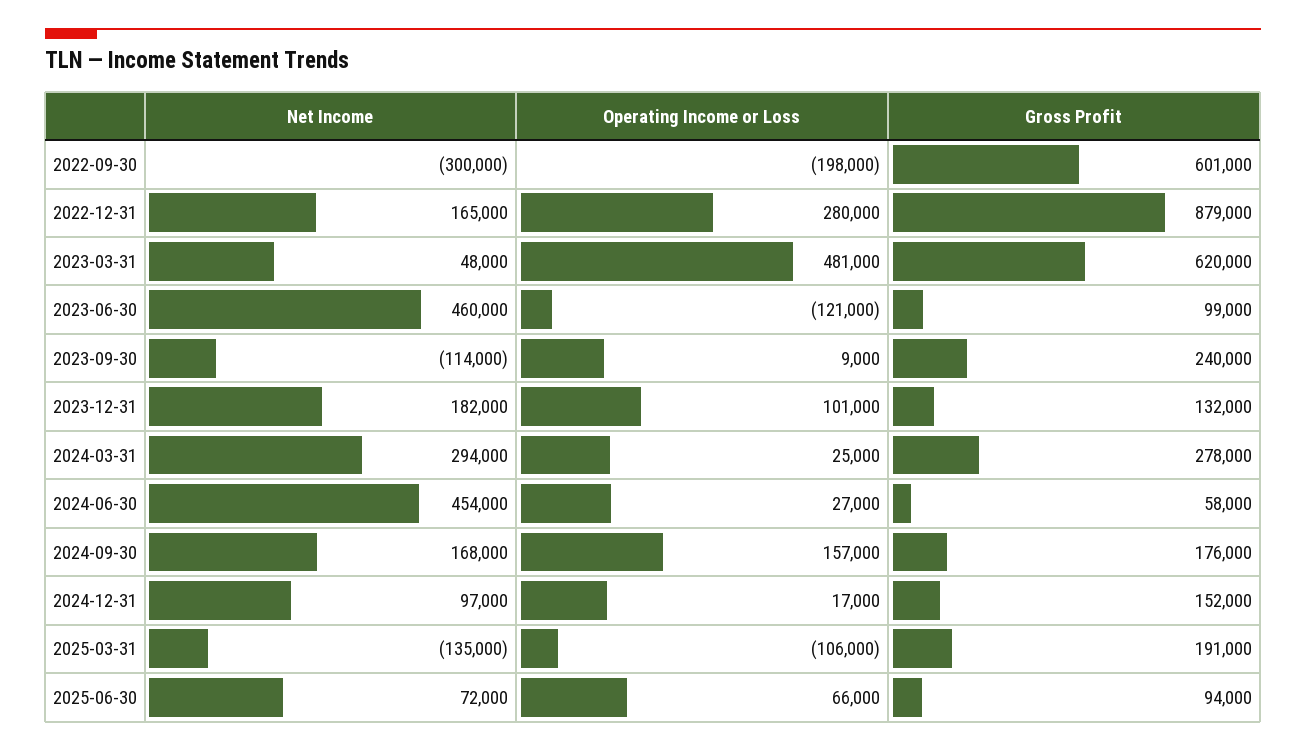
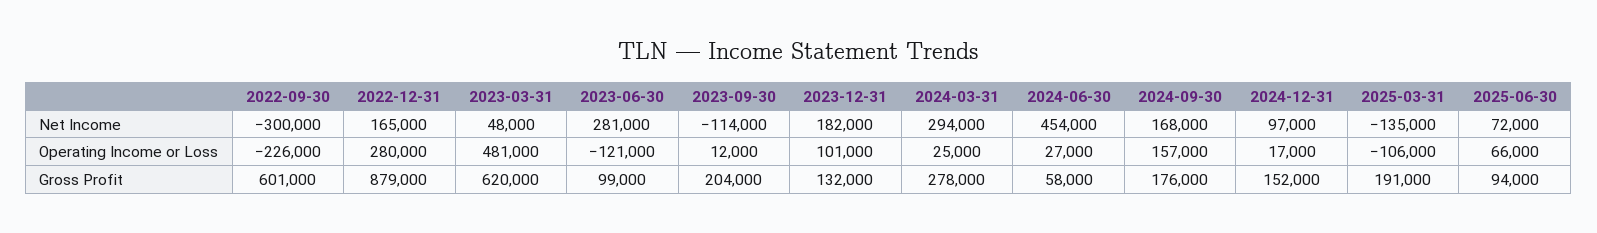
Operating Income or Loss, 2022-09-30: -198000 -> -226000
Net Income, 2023-06-30: 460000 -> 281000
Operating Income or Loss, 2023-09-30: 9000 -> 12000
Gross Profit, 2023-09-30: 240000 -> 204000

